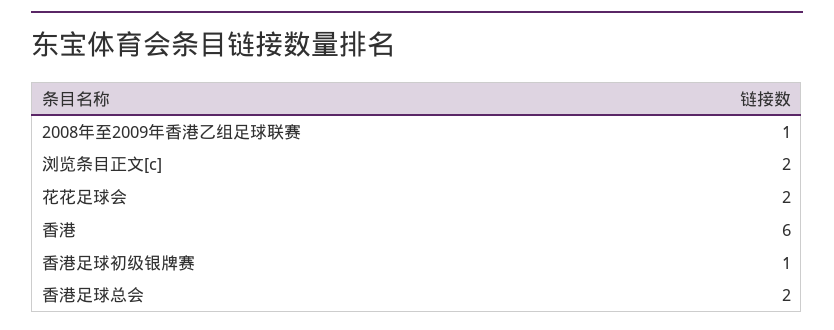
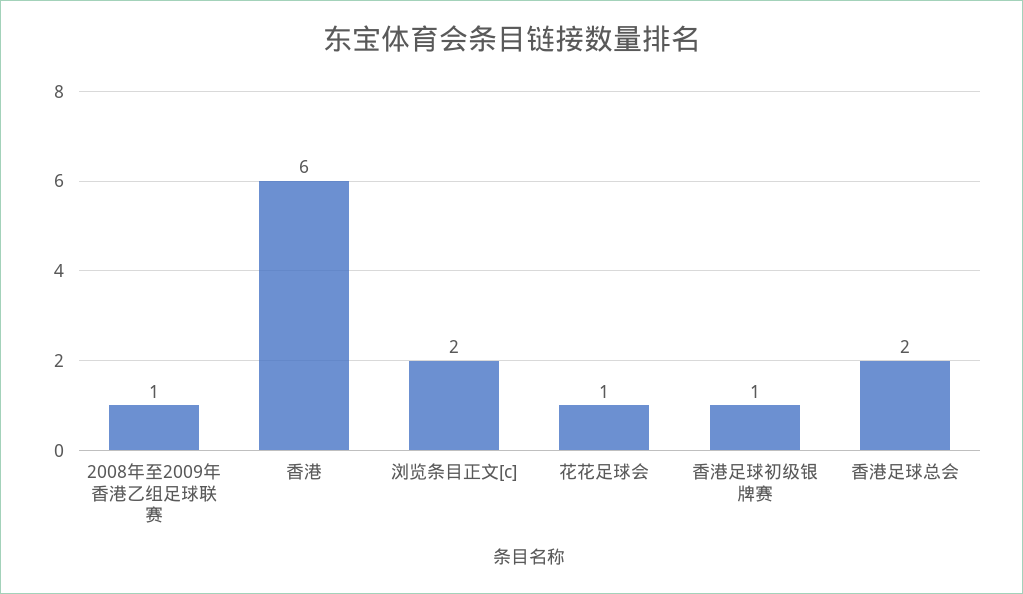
花花足球会: 2 -> 1

